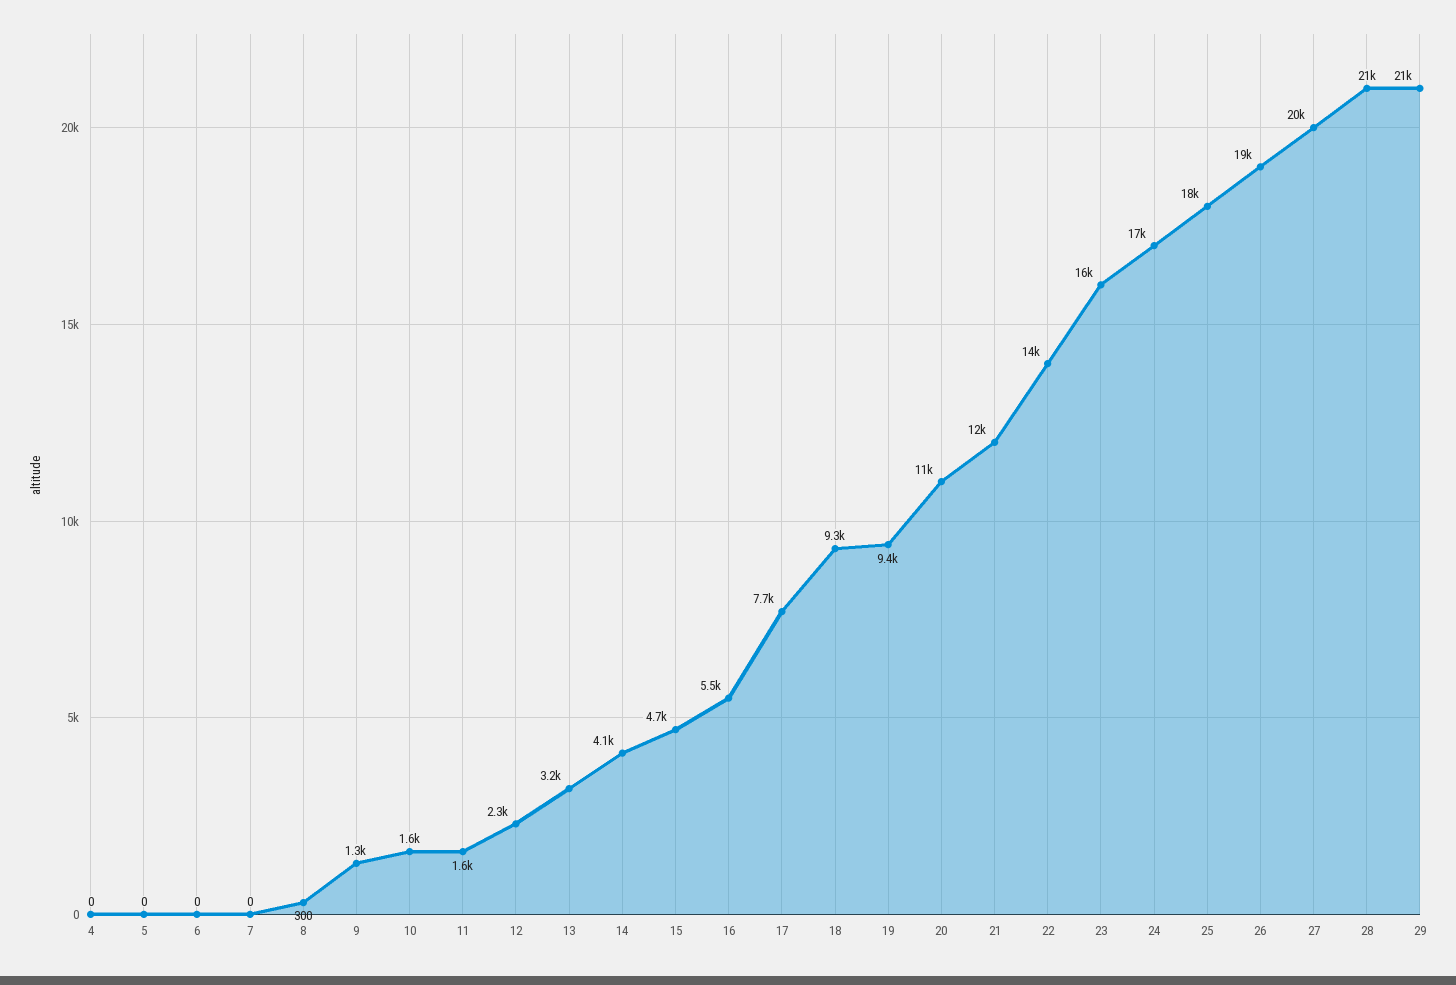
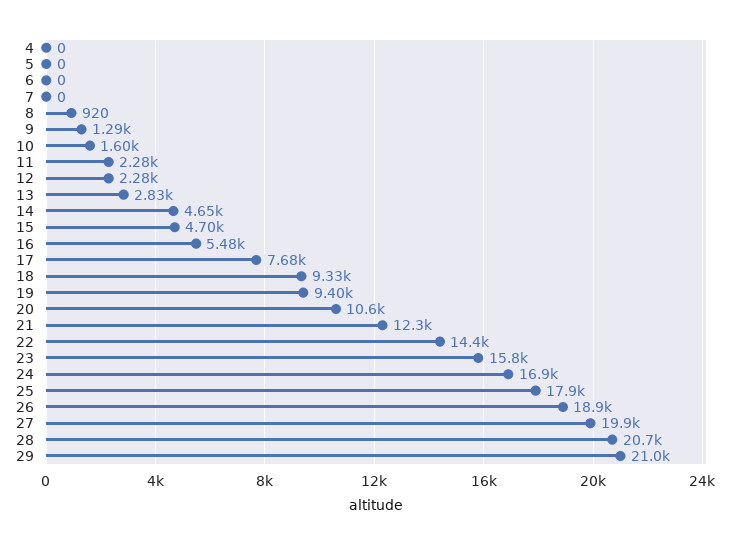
8: 300 -> 920
11: 1600 -> 2280
13: 3200 -> 2830
14: 4100 -> 4650

